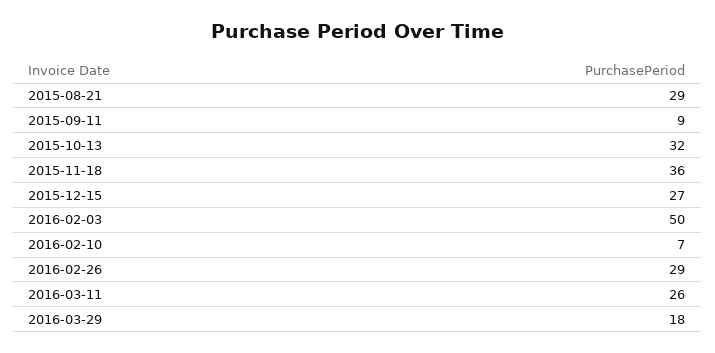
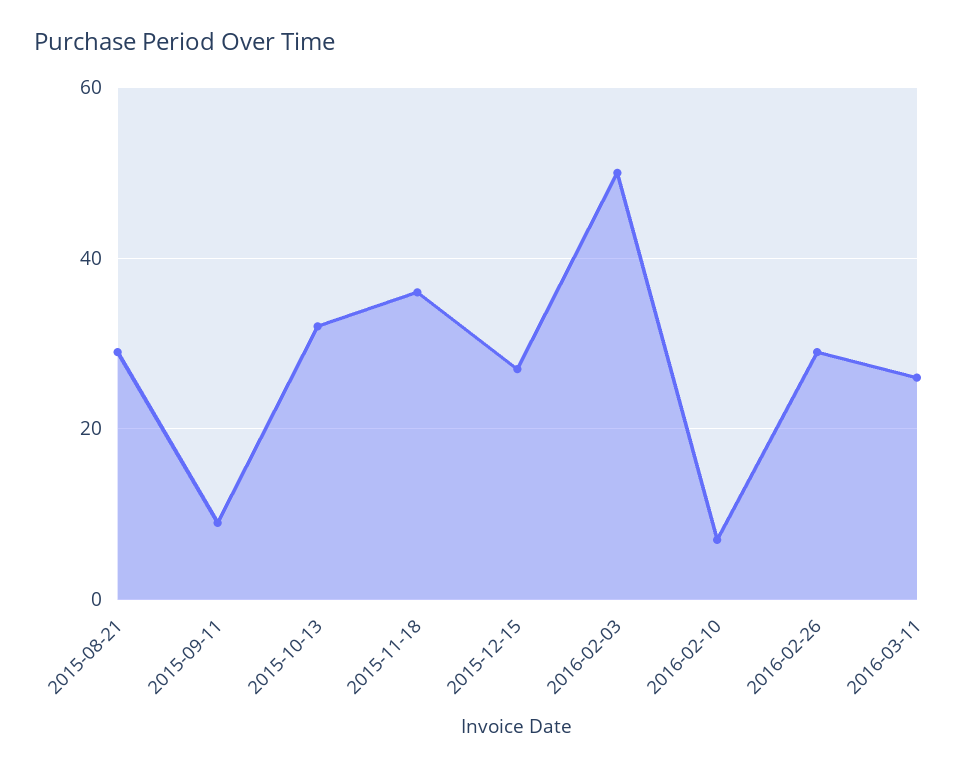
2016-03-29: 18 -> none

